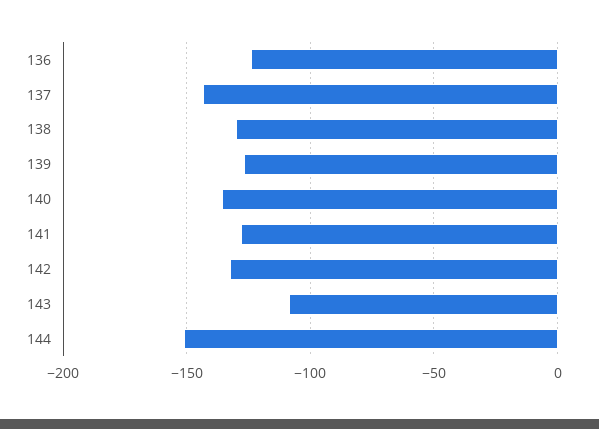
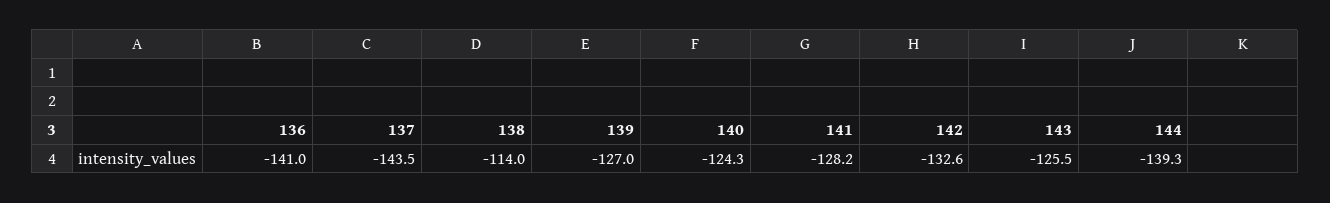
136: -125 -> -141
138: -130 -> -114
140: -135 -> -124.3
143: -110 -> -125.5
144: -150 -> -139.3

